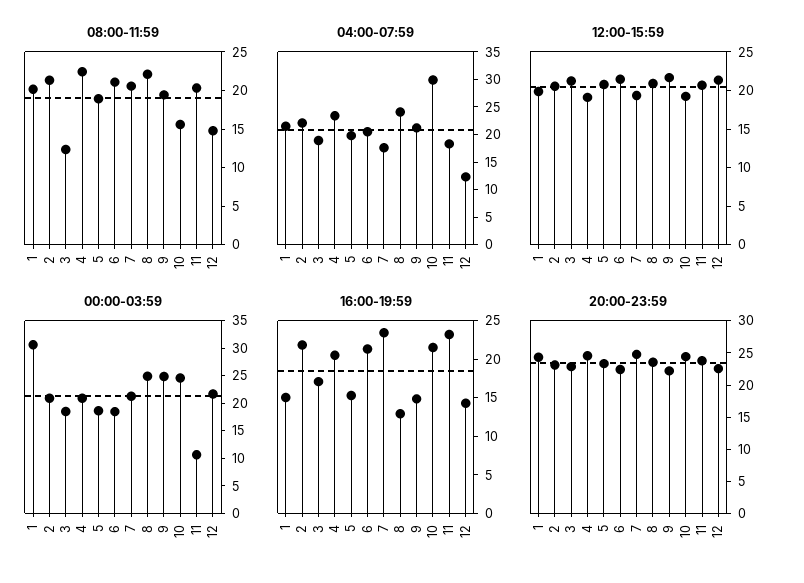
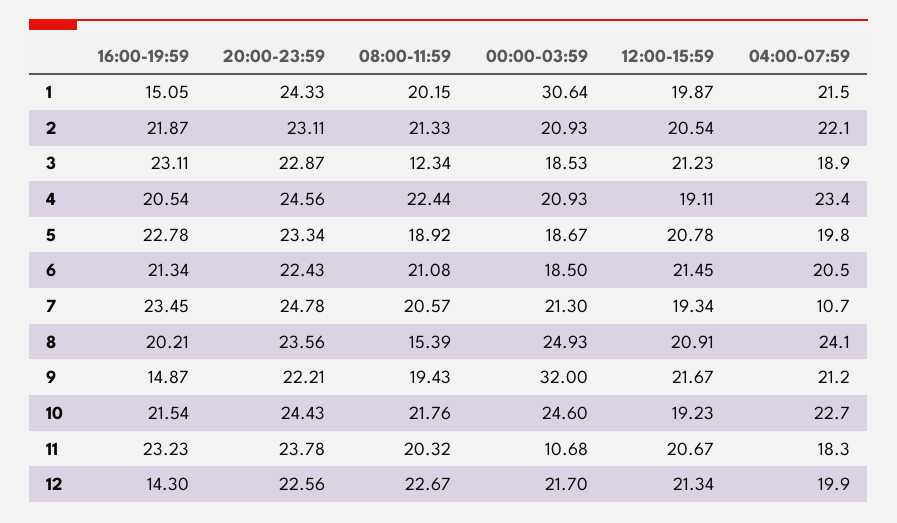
08:00-11:59, 8: 22.5 -> 15.39
08:00-11:59, 10: 15 -> 21.76
08:00-11:59, 12: 15 -> 22.67
04:00-07:59, 7: 17.5 -> 10.7
04:00-07:59, 10: 30 -> 22.7
04:00-07:59, 12: 12.5 -> 19.9
00:00-03:59, 9: 25 -> 32
16:00-19:59, 3: 17.5 -> 23.11
16:00-19:59, 5: 15 -> 22.78
16:00-19:59, 8: 12.5 -> 20.21

